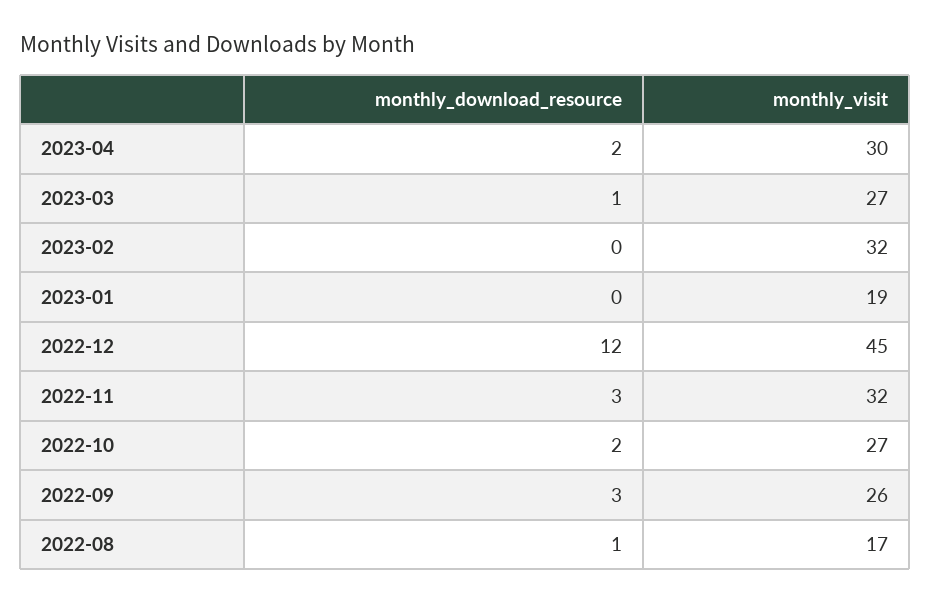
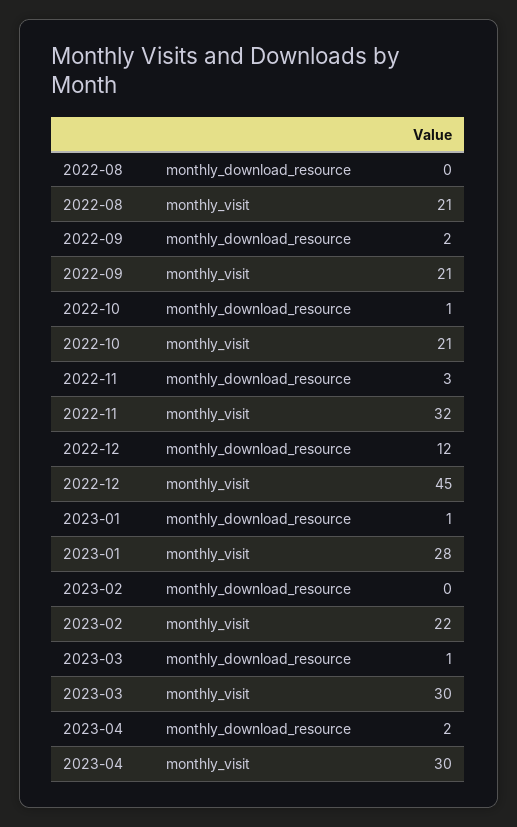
monthly_visit, 2023-03: 27 -> 30
monthly_visit, 2023-02: 32 -> 22
monthly_download_resource, 2023-01: 0 -> 1
monthly_visit, 2023-01: 19 -> 28
monthly_download_resource, 2022-10: 2 -> 1
monthly_visit, 2022-10: 27 -> 21
monthly_download_resource, 2022-09: 3 -> 2
monthly_visit, 2022-09: 26 -> 21
monthly_download_resource, 2022-08: 1 -> 0
monthly_visit, 2022-08: 17 -> 21

